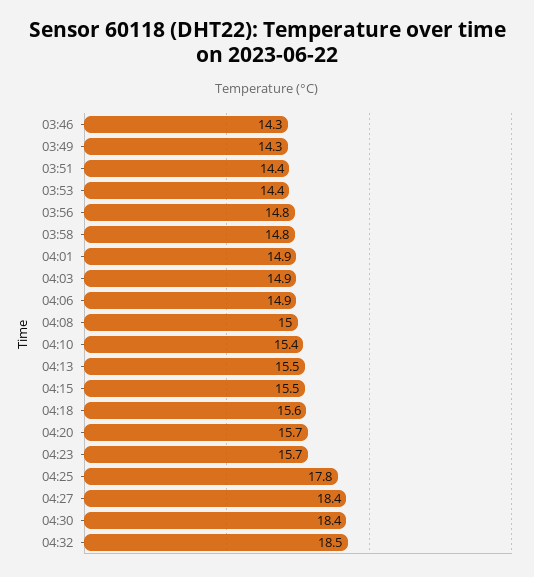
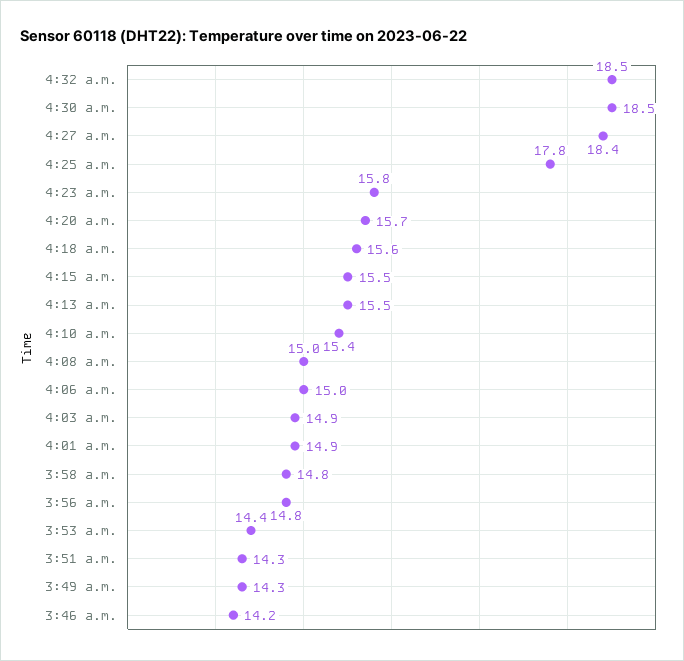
03:46: 14.3 -> 14.2
03:51: 14.4 -> 14.3
04:06: 14.9 -> 15
04:23: 15.7 -> 15.8
04:30: 18.4 -> 18.5

